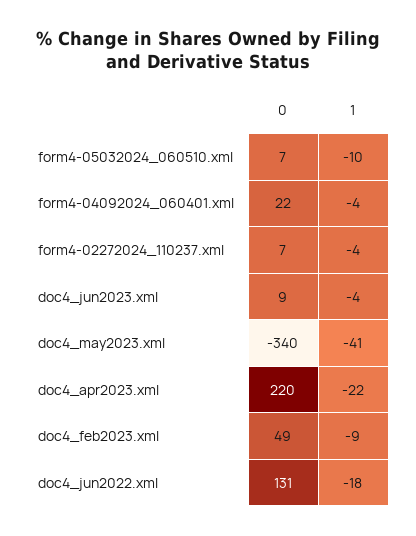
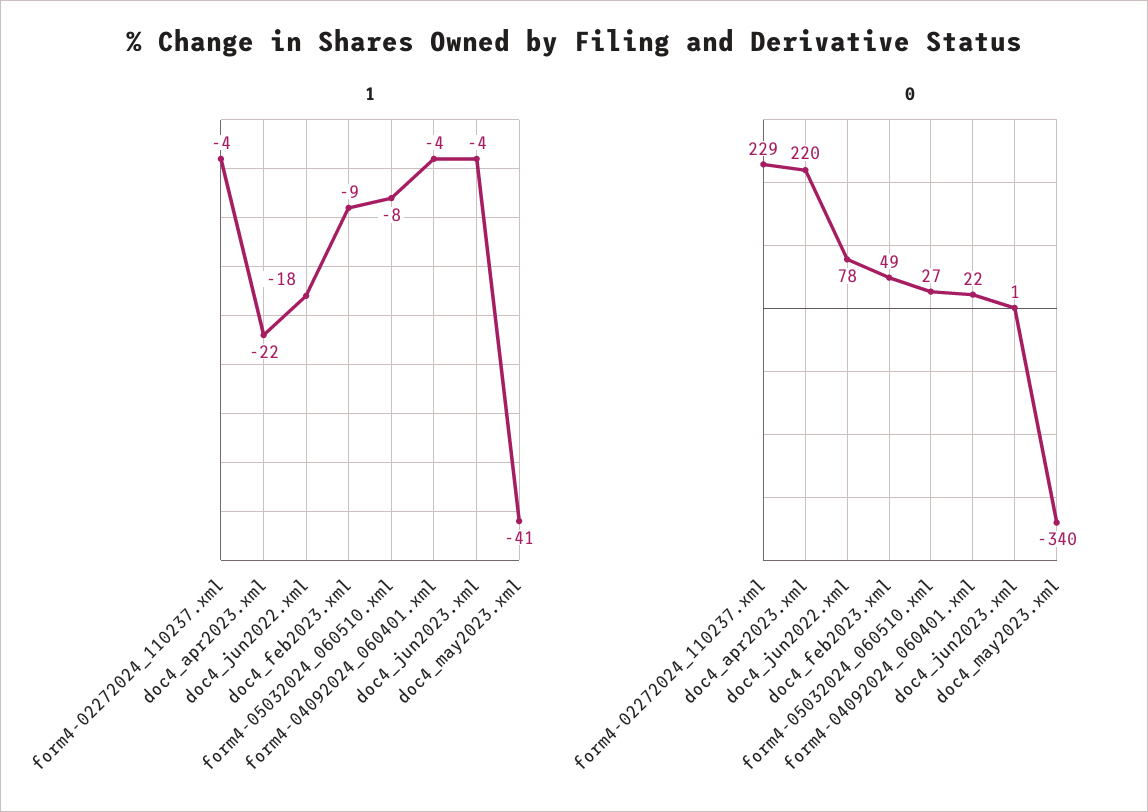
0, form4-05032024_060510.xml: 7 -> 27
1, form4-05032024_060510.xml: -10 -> -8
0, form4-02272024_110237.xml: 7 -> 229
0, doc4_jun2023.xml: 9 -> 1
0, doc4_jun2022.xml: 131 -> 78

